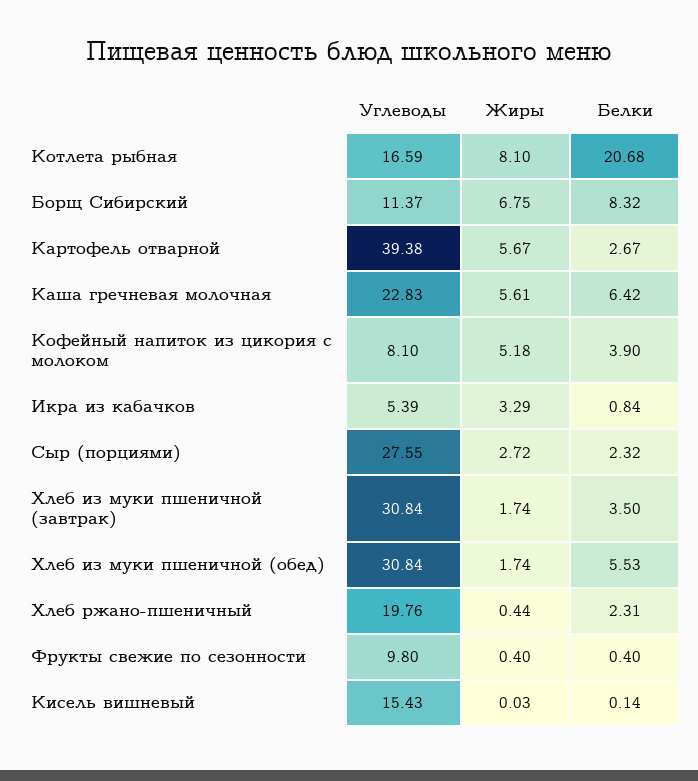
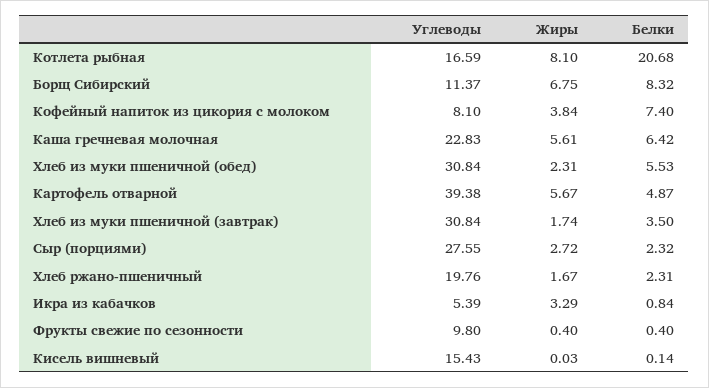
Белки, Картофель отварной: 2.67 -> 4.87
Жиры, Кофейный напиток из цикория с молоком: 5.18 -> 3.84
Белки, Кофейный напиток из цикория с молоком: 3.9 -> 7.4
Жиры, Хлеб из муки пшеничной (обед): 1.74 -> 2.31
Жиры, Хлеб ржано-пшеничный: 0.44 -> 1.67

